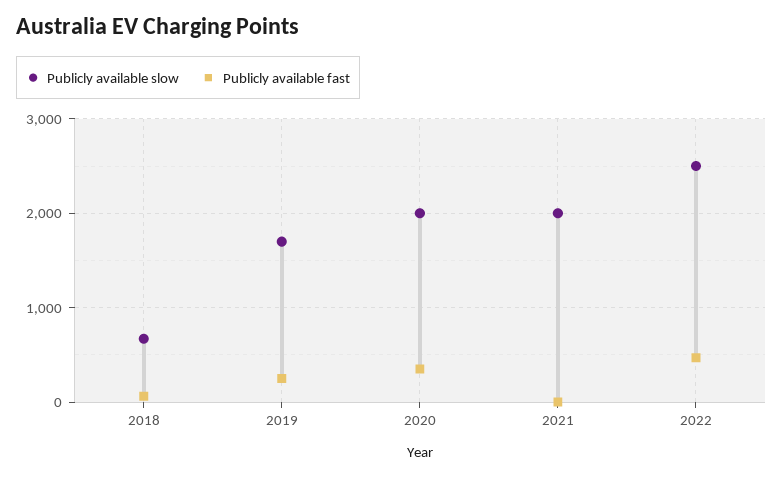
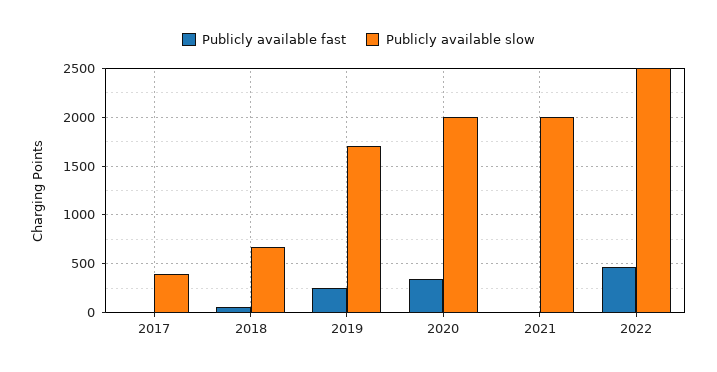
Publicly available fast, 2017: none -> 0
Publicly available slow, 2017: none -> 400

